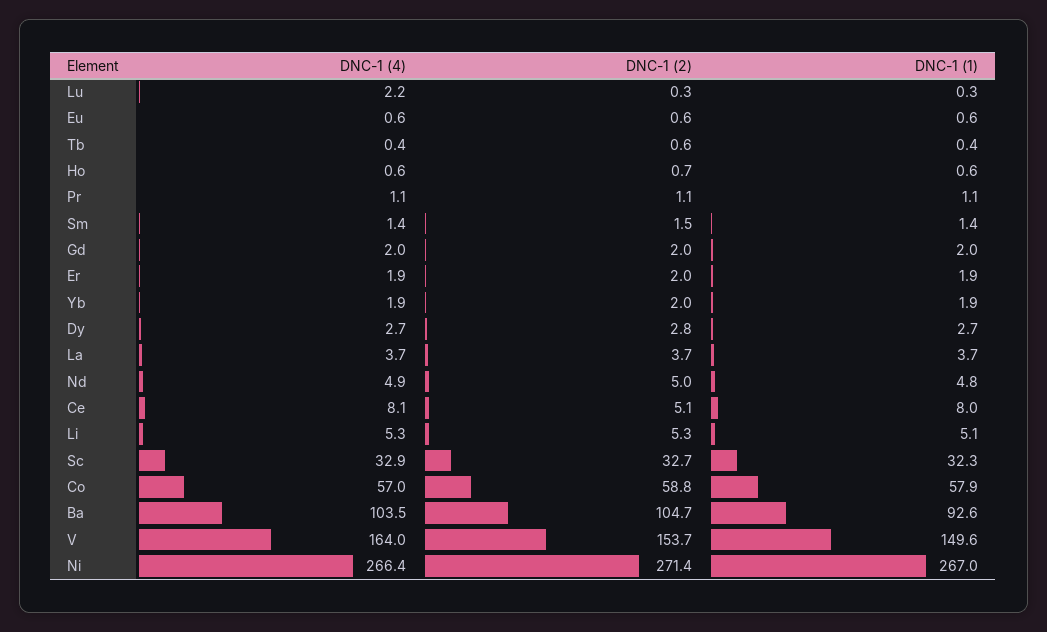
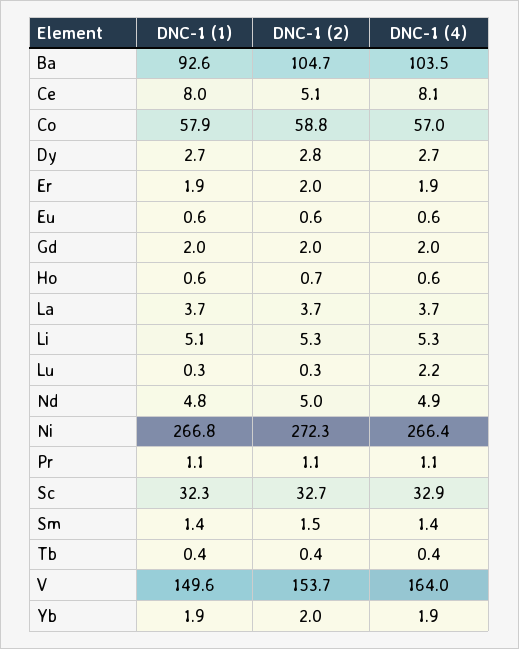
DNC-1 (2), Tb: 0.6 -> 0.4
DNC-1 (2), Ni: 271.4 -> 272.3
DNC-1 (1), Ni: 267 -> 266.8

